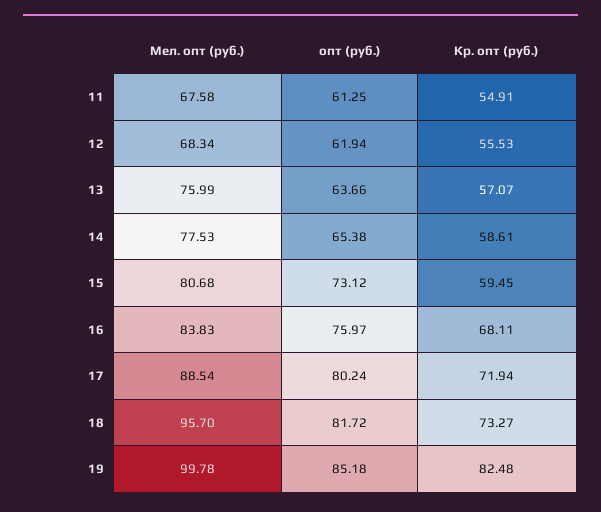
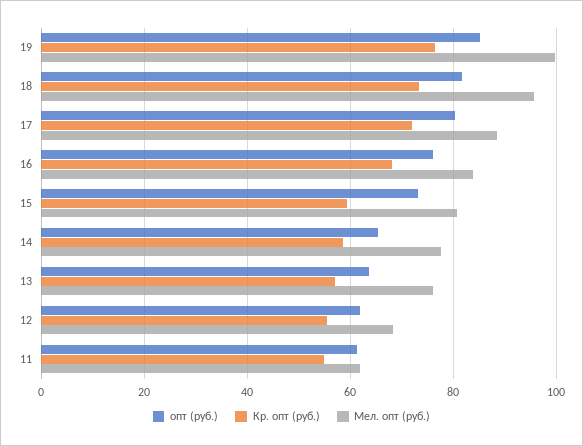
Мел. опт (руб.), 11: 67.58 -> 62
Кр. опт (руб.), 19: 82.48 -> 76

